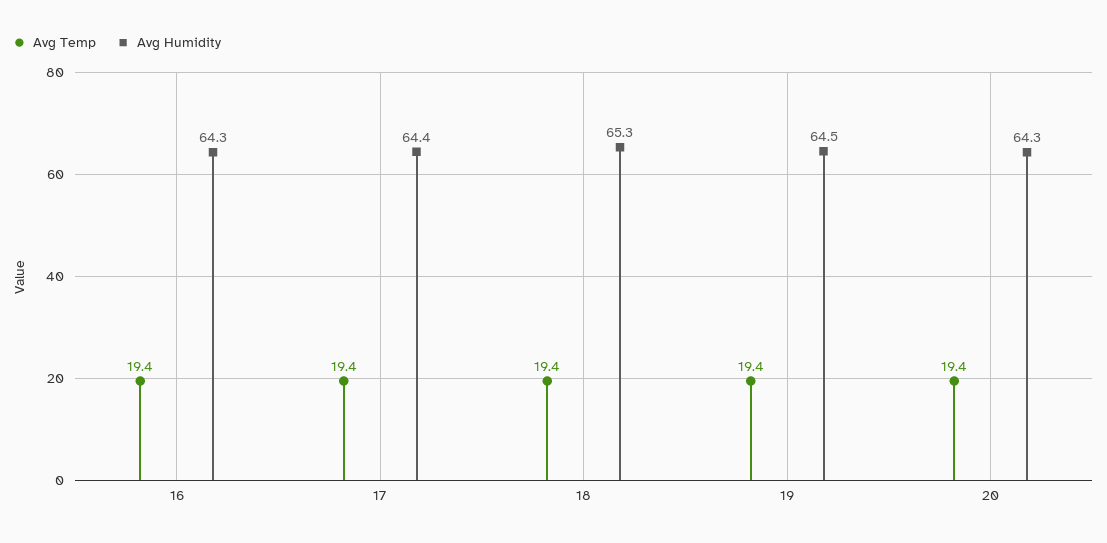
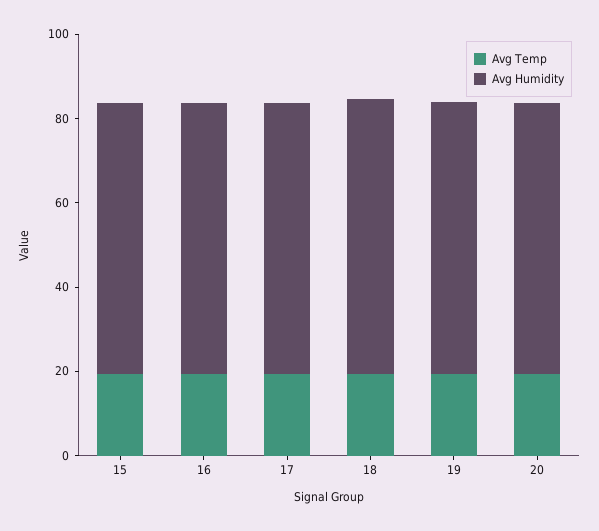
Avg Temp, 15: none -> 20
Avg Humidity, 15: none -> 65

